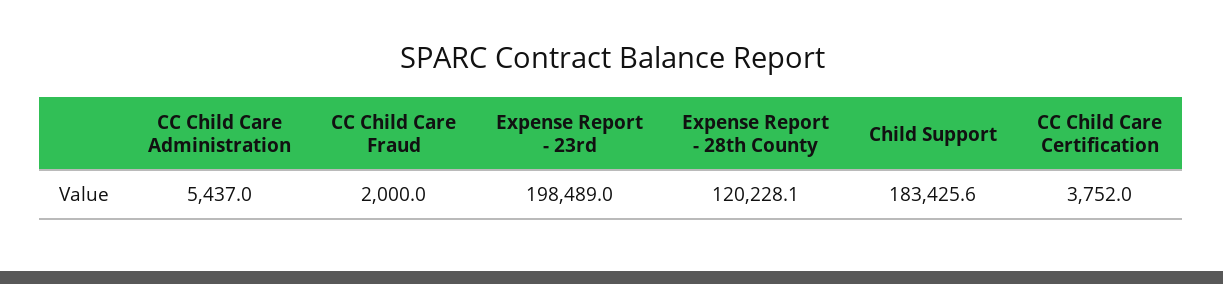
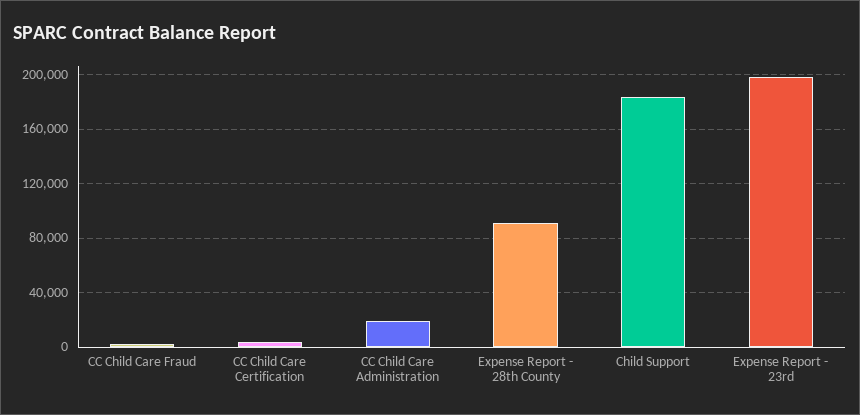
CC Child Care Administration: 5437 -> 20000
Expense Report - 28th County: 120228.1 -> 90000

